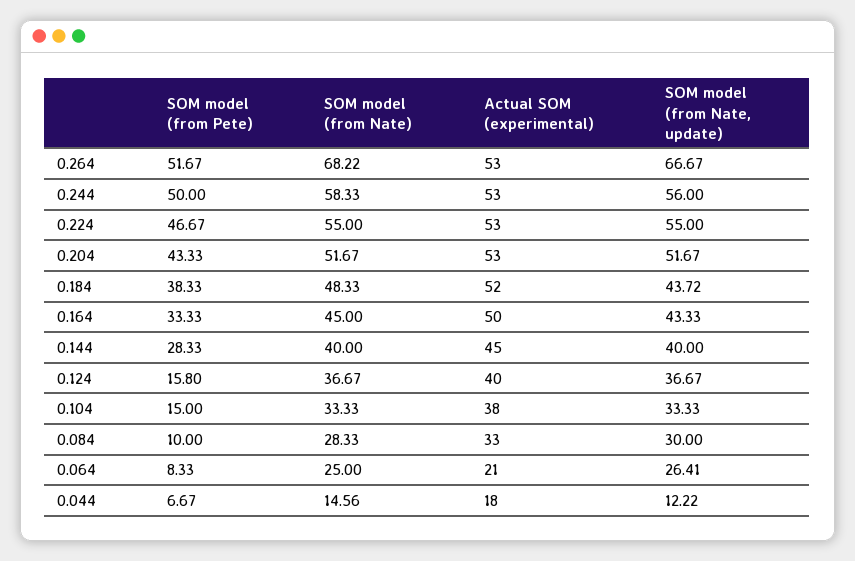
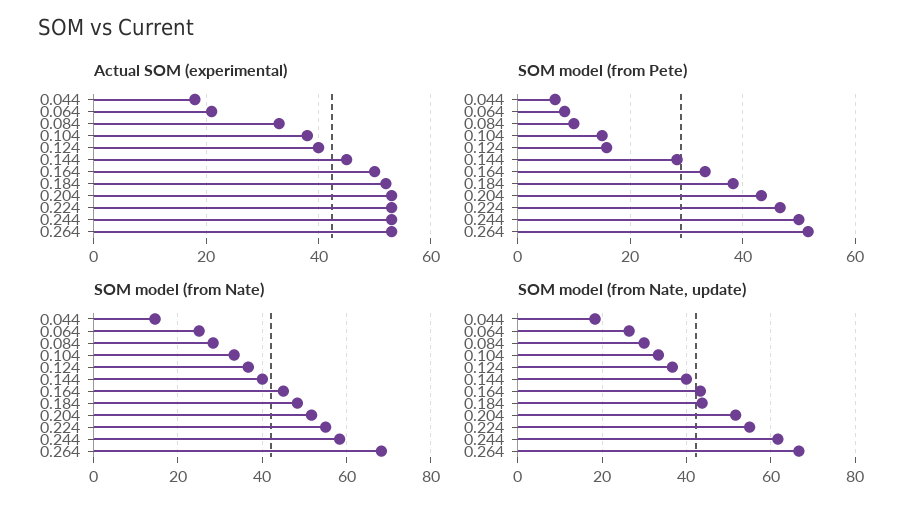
SOM model (from Nate, update), 0.244: 56 -> 62
SOM model (from Nate, update), 0.044: 12.22 -> 18

